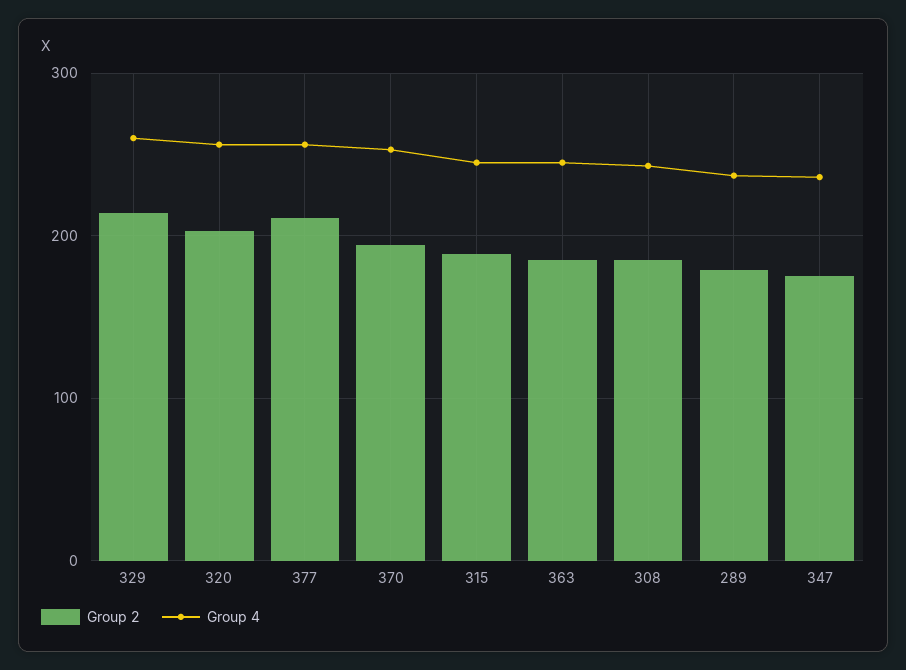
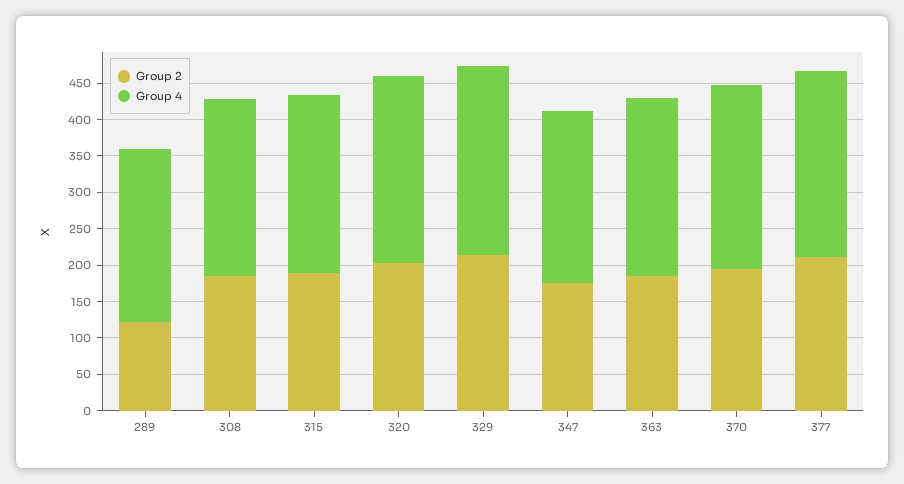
Group 2, 289: 180 -> 125

